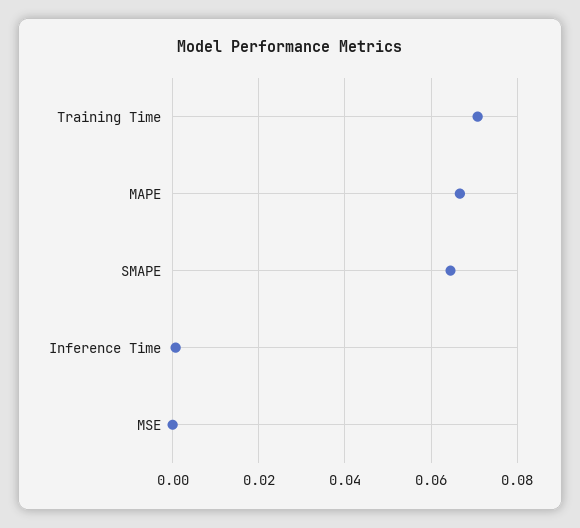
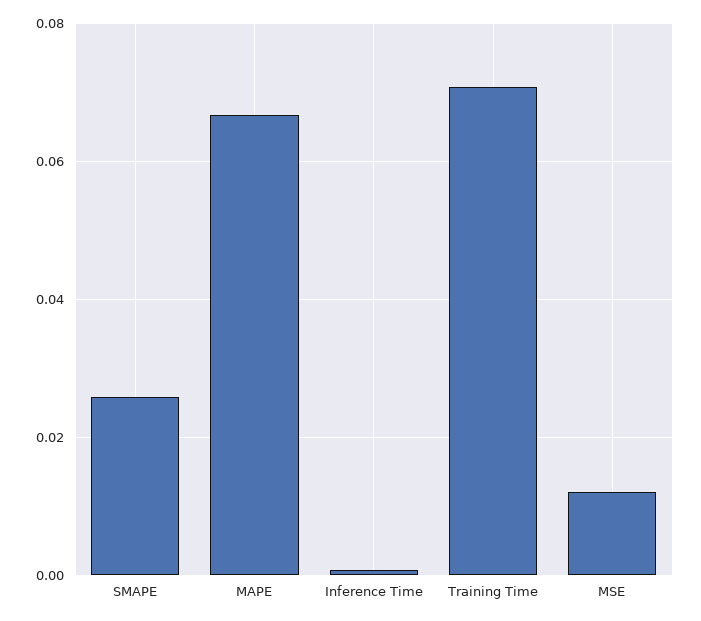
SMAPE: 0.064 -> 0.026
MSE: 0 -> 0.012

